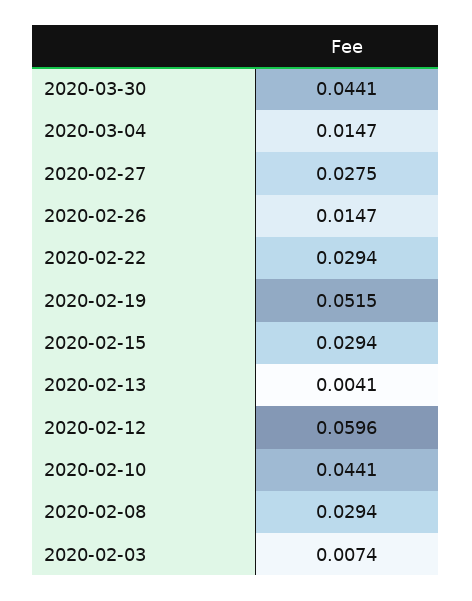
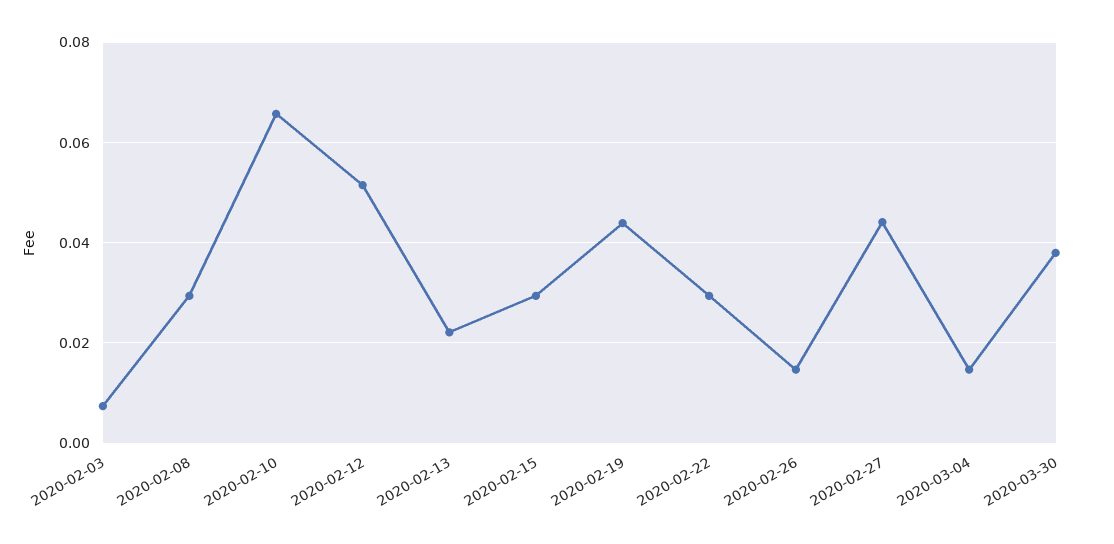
2020-03-30: 0.0441 -> 0.038
2020-02-27: 0.0275 -> 0.044
2020-02-19: 0.0515 -> 0.044
2020-02-13: 0.0041 -> 0.022
2020-02-12: 0.0596 -> 0.052
2020-02-10: 0.0441 -> 0.066

